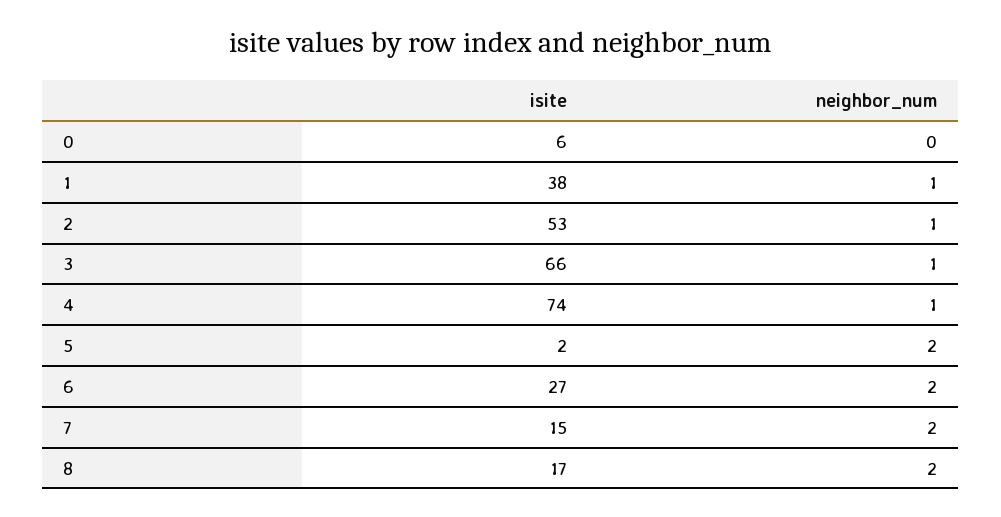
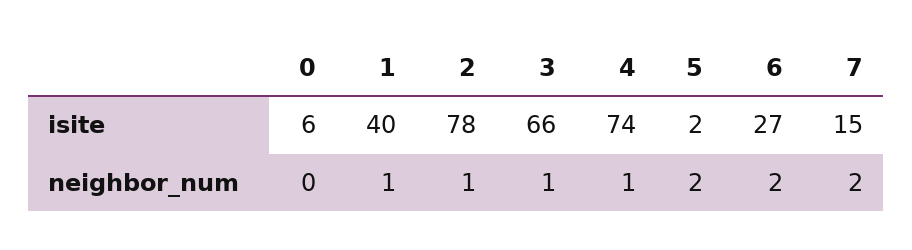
isite, 1: 38 -> 40
isite, 2: 53 -> 78
isite, 8: 17 -> none
neighbor_num, 8: 2 -> none

